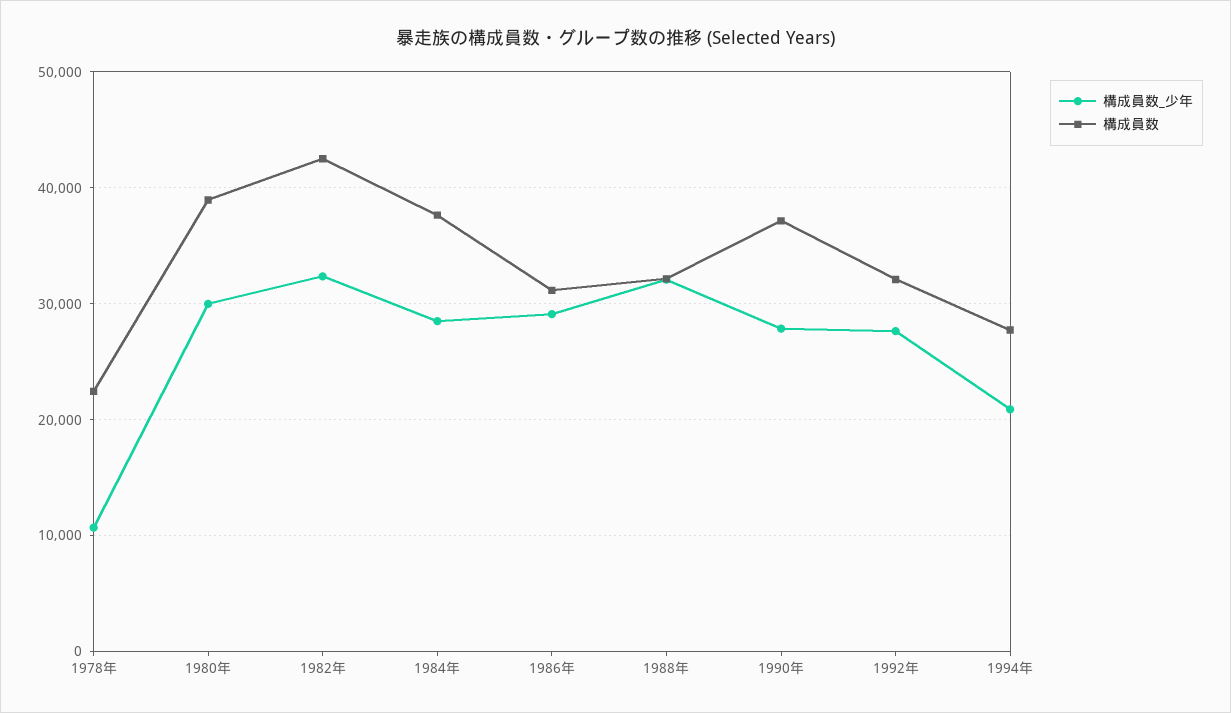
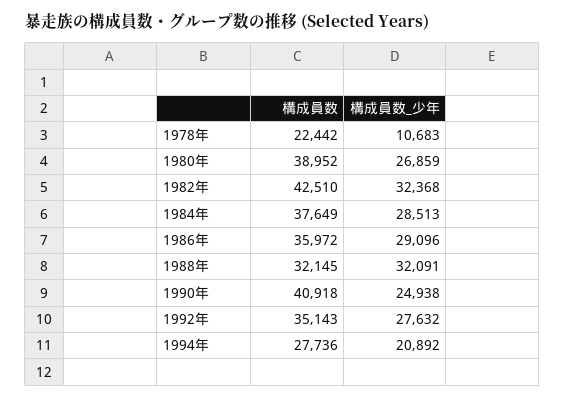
構成員数_少年, 1980年: 30000 -> 26859
構成員数, 1986年: 31000 -> 35972
構成員数_少年, 1990年: 28000 -> 24938
構成員数, 1990年: 37000 -> 40918
構成員数, 1992年: 32000 -> 35143

